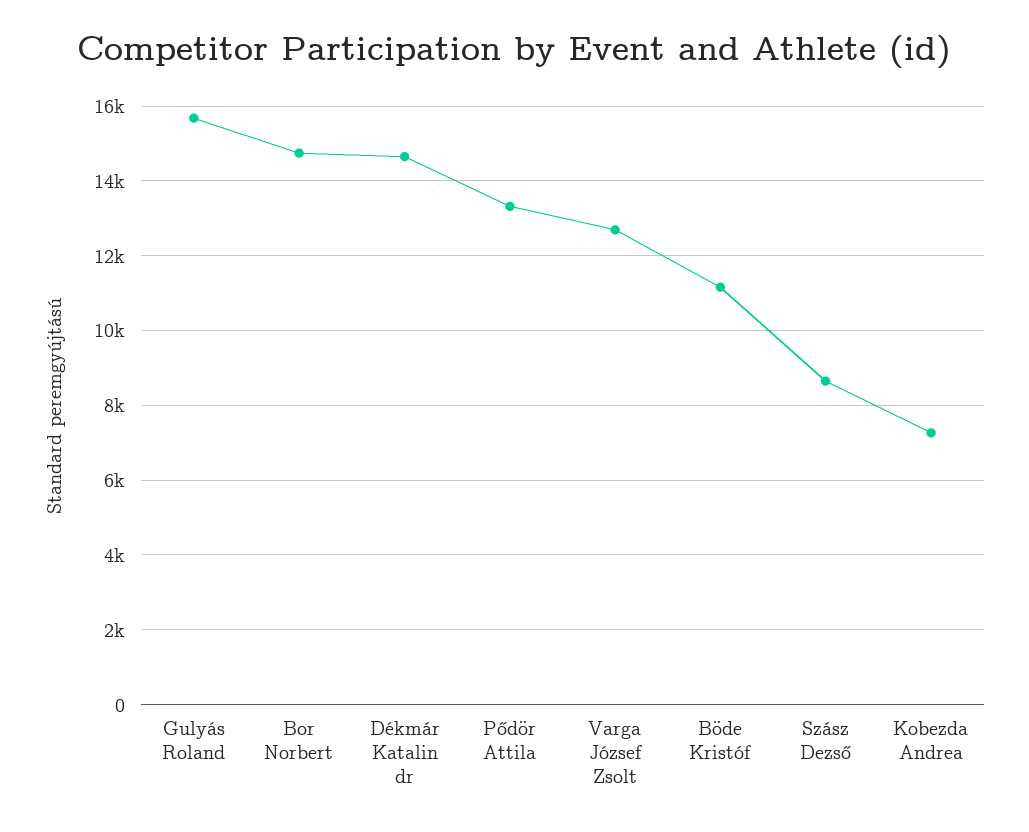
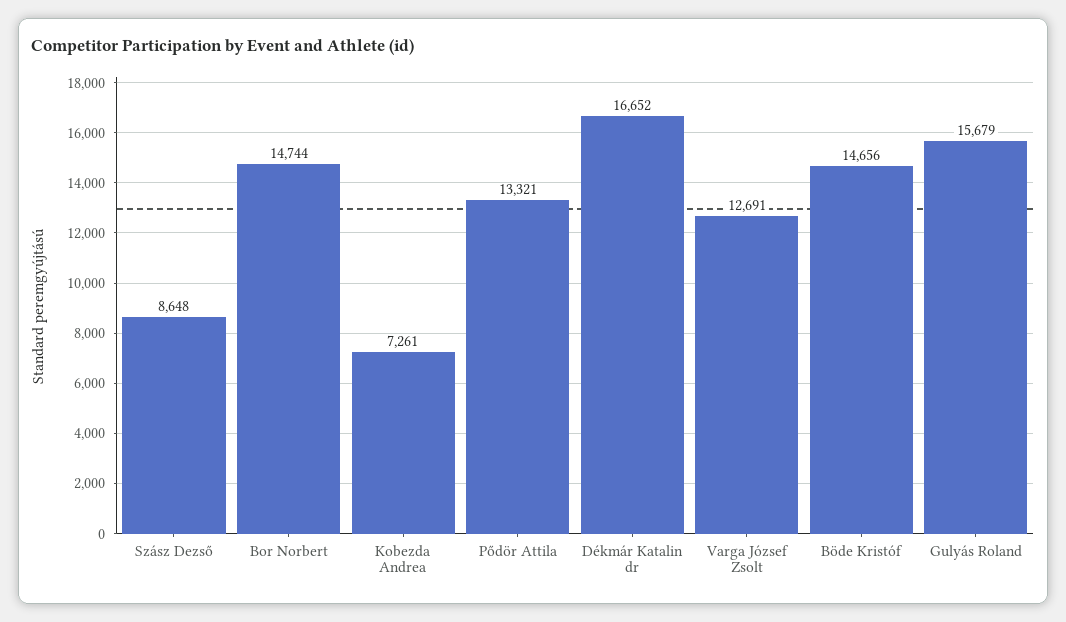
Dékmár Katalin dr: 14600 -> 16652
Böde Kristóf: 11200 -> 14656

